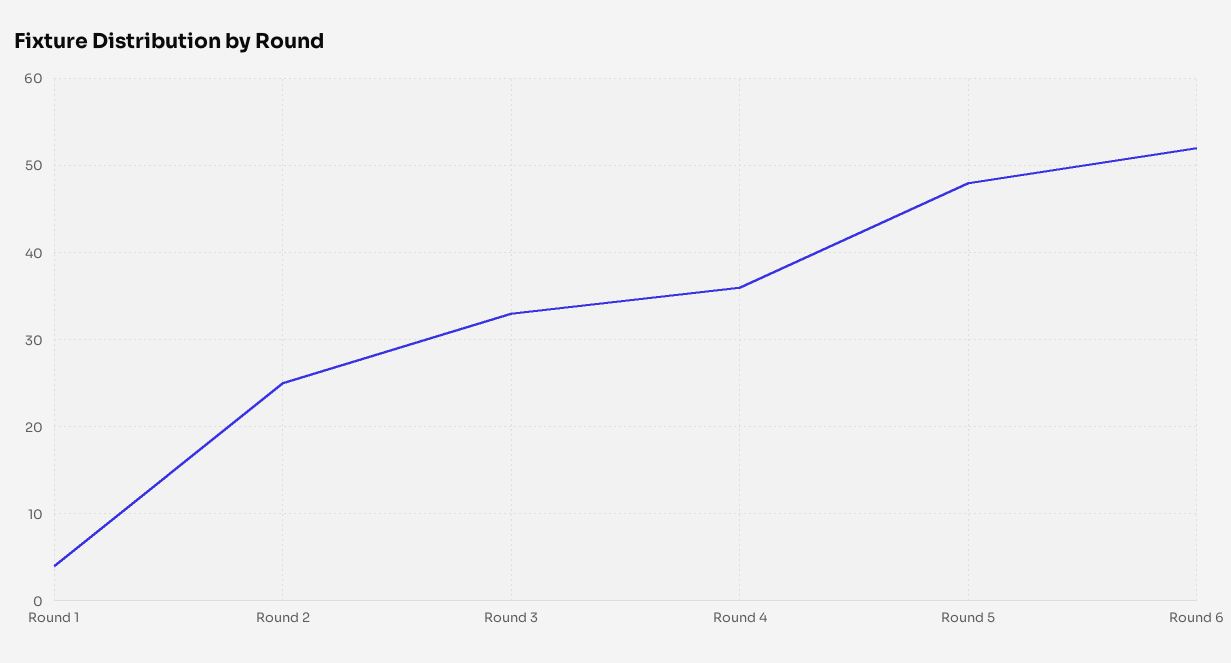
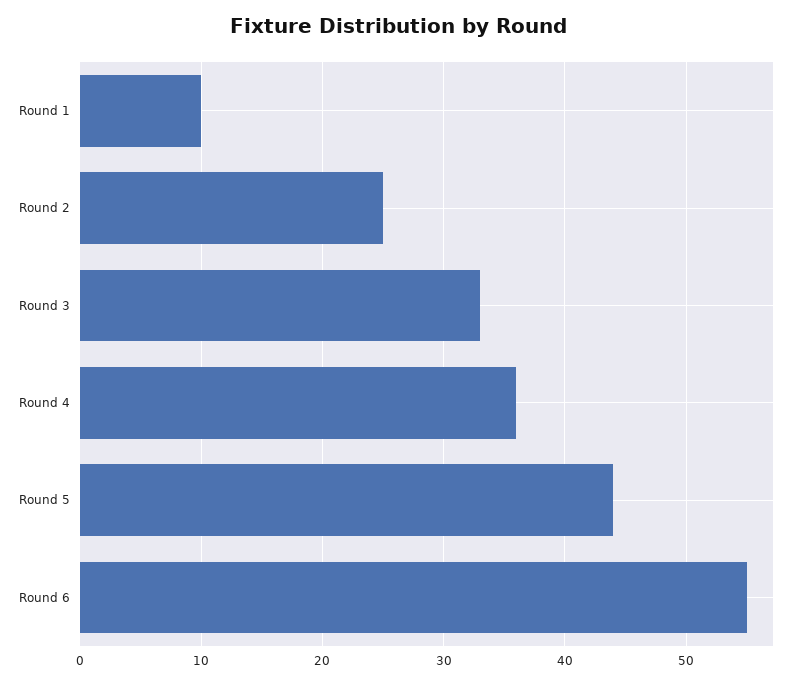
Round 1: 4 -> 10
Round 5: 48 -> 44
Round 6: 52 -> 55

